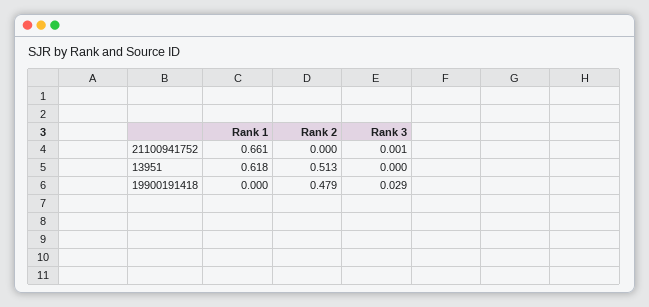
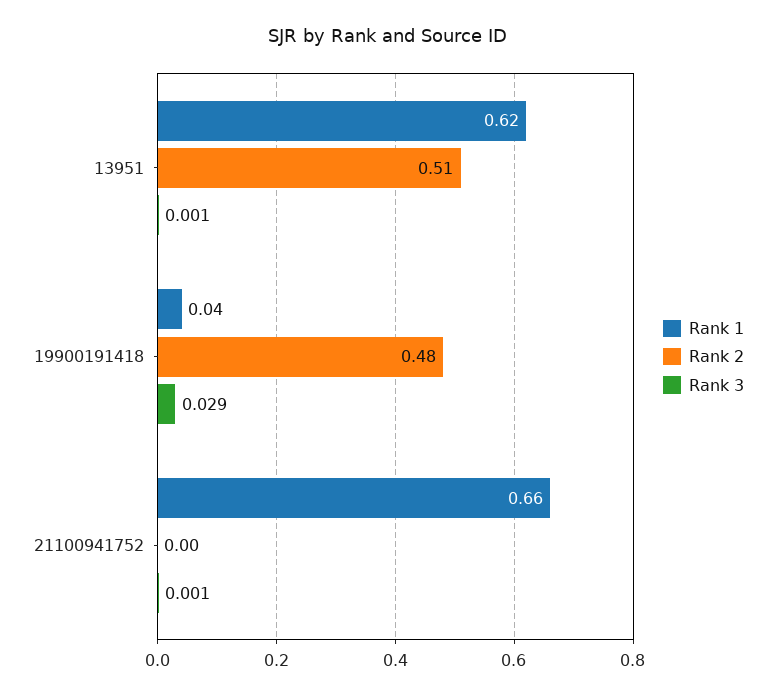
Rank 3, 13951: 0 -> 0.001
Rank 1, 19900191418: 0 -> 0.04

